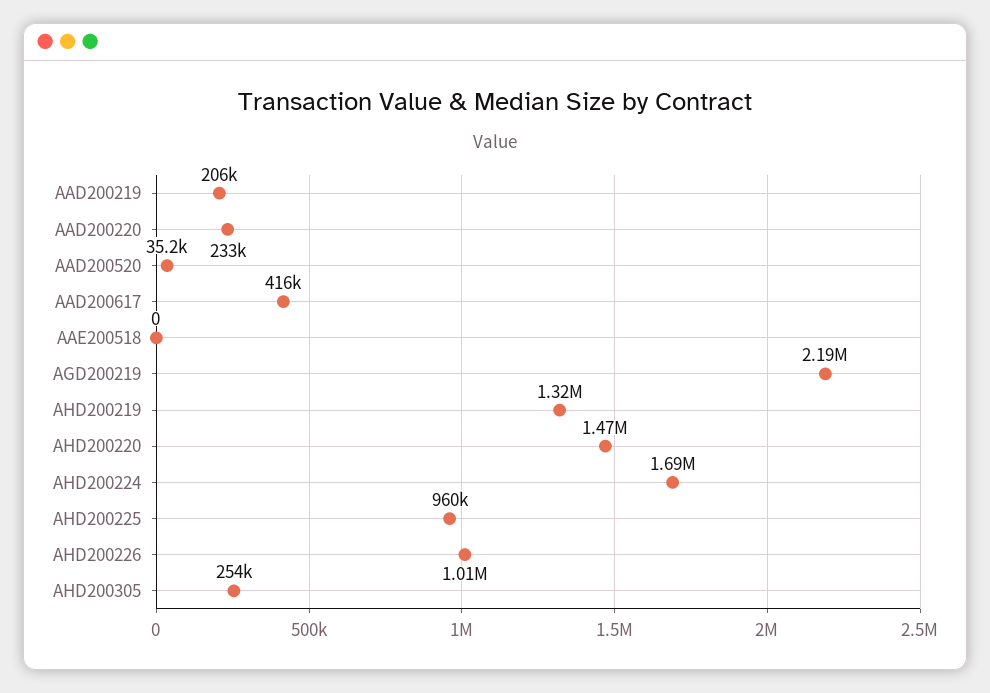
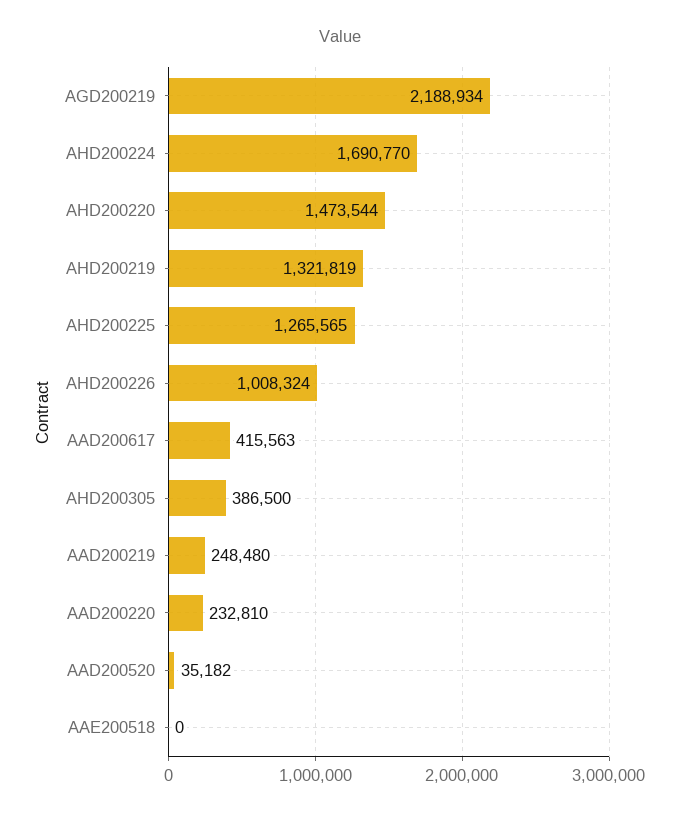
AAD200219: 206000 -> 248480
AHD200225: 960000 -> 1265565
AHD200305: 254000 -> 386500

